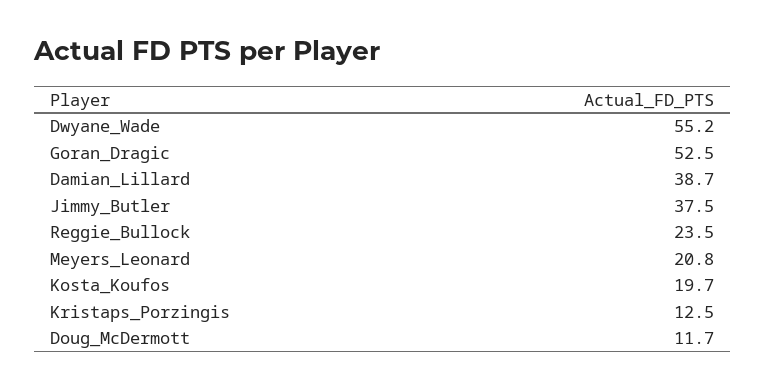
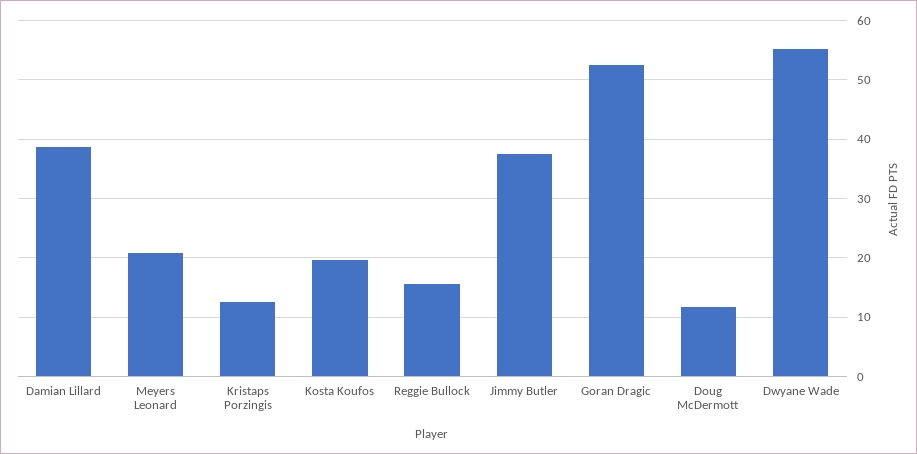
Reggie_Bullock: 23.5 -> 16

